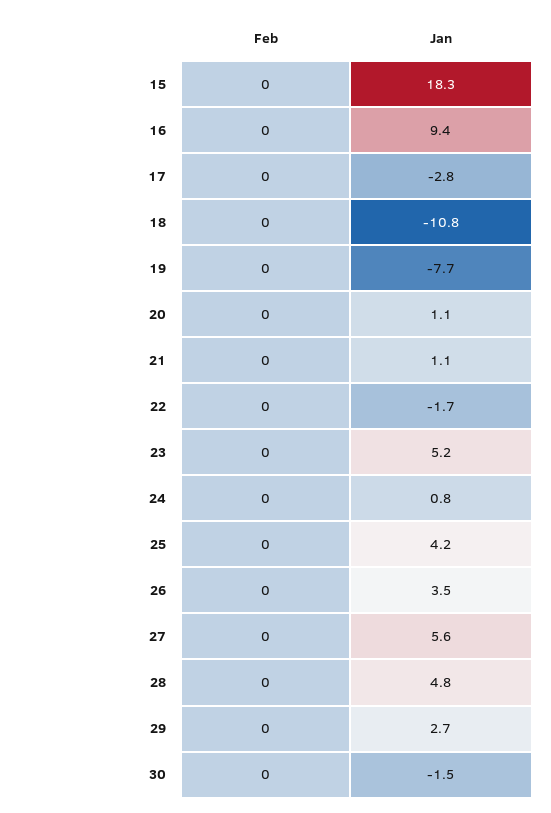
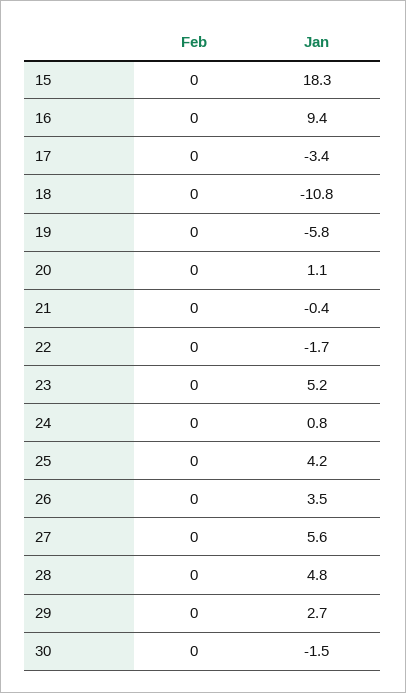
Jan, 17: -2.8 -> -3.4
Jan, 19: -7.7 -> -5.8
Jan, 21: 1.1 -> -0.4

